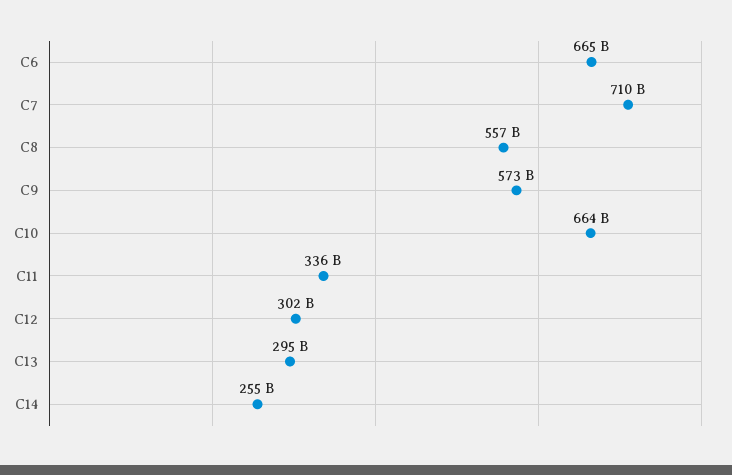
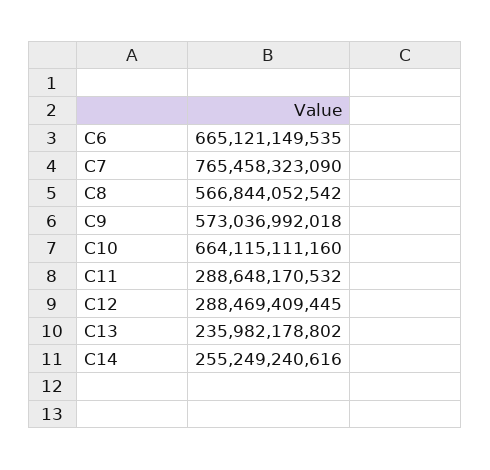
C7: 710000000000 -> 765458323090
C8: 557000000000 -> 566844052542
C11: 336000000000 -> 288648170532
C12: 302000000000 -> 288469409445
C13: 295000000000 -> 235982178802

